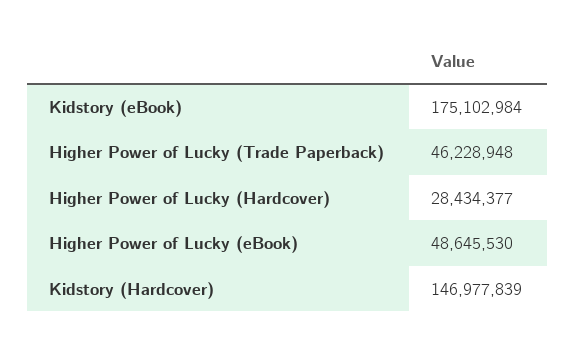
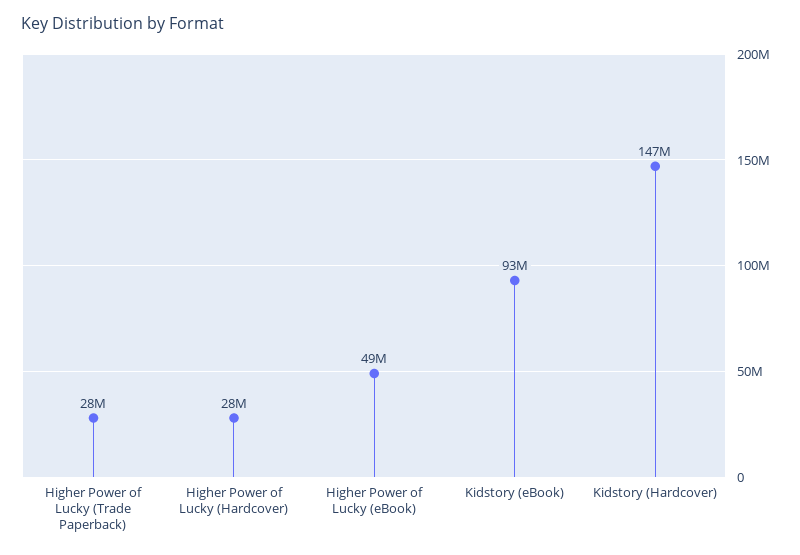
Kidstory (eBook): 175102984 -> 93000000
Higher Power of Lucky (Trade Paperback): 46228948 -> 28000000

